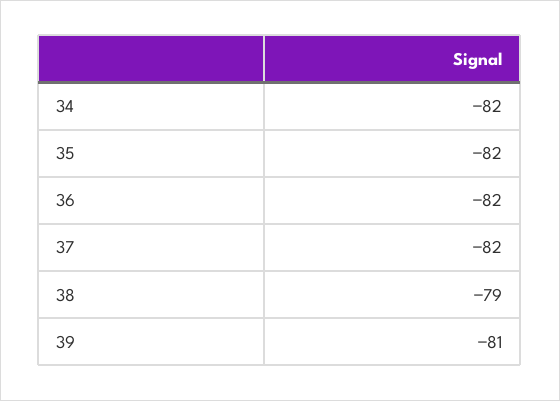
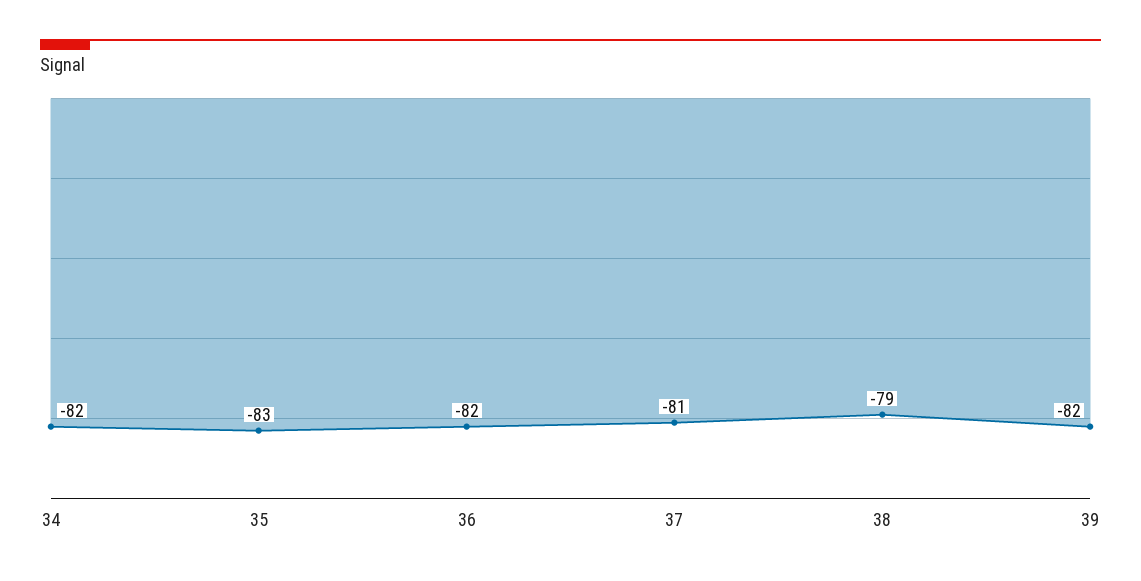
35: -82 -> -83
37: -82 -> -81
39: -81 -> -82

